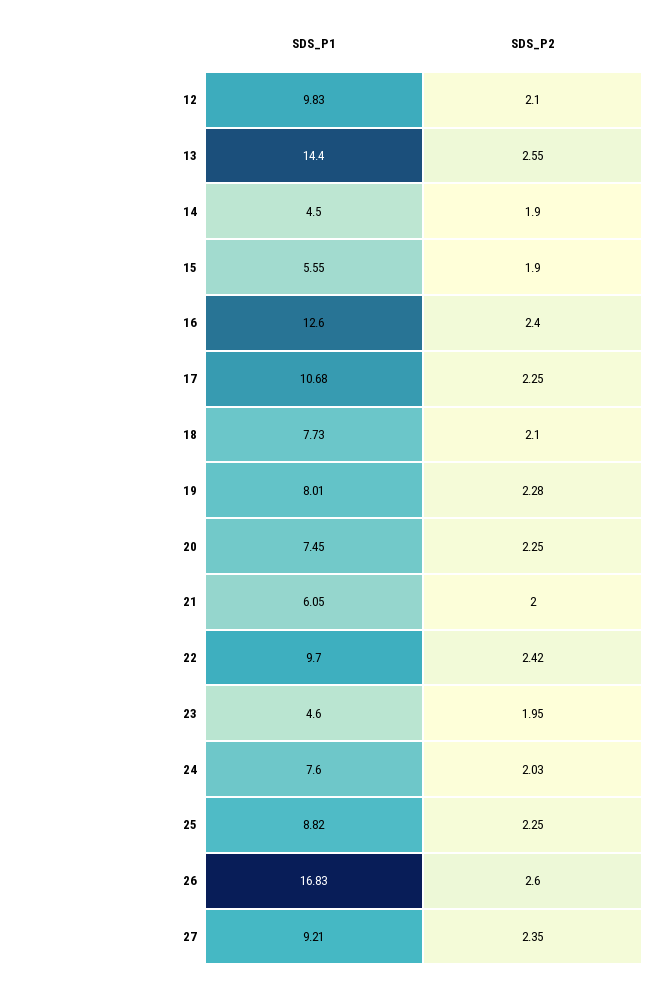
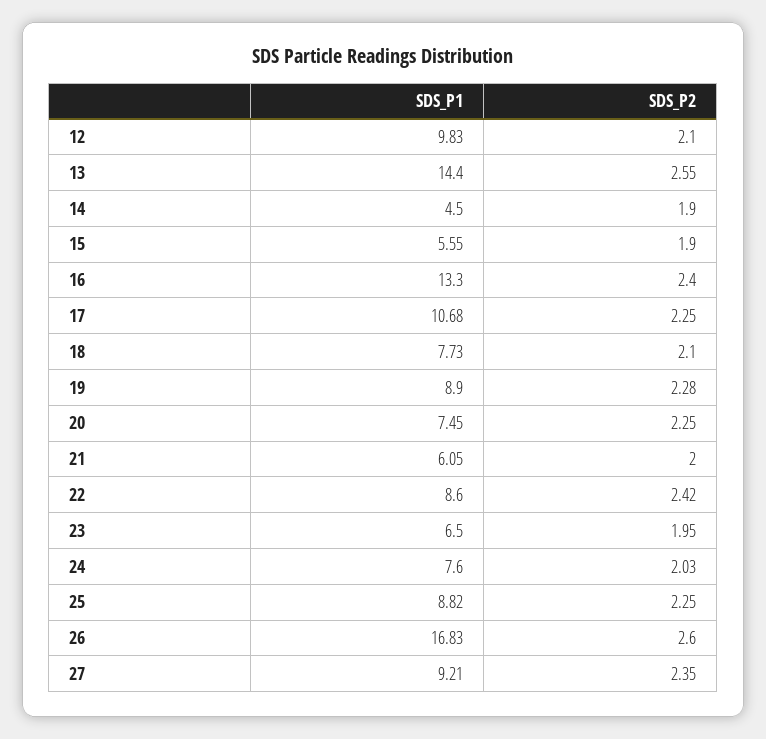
SDS_P1, 16: 12.6 -> 13.3
SDS_P1, 19: 8.01 -> 8.9
SDS_P1, 22: 9.7 -> 8.6
SDS_P1, 23: 4.6 -> 6.5

